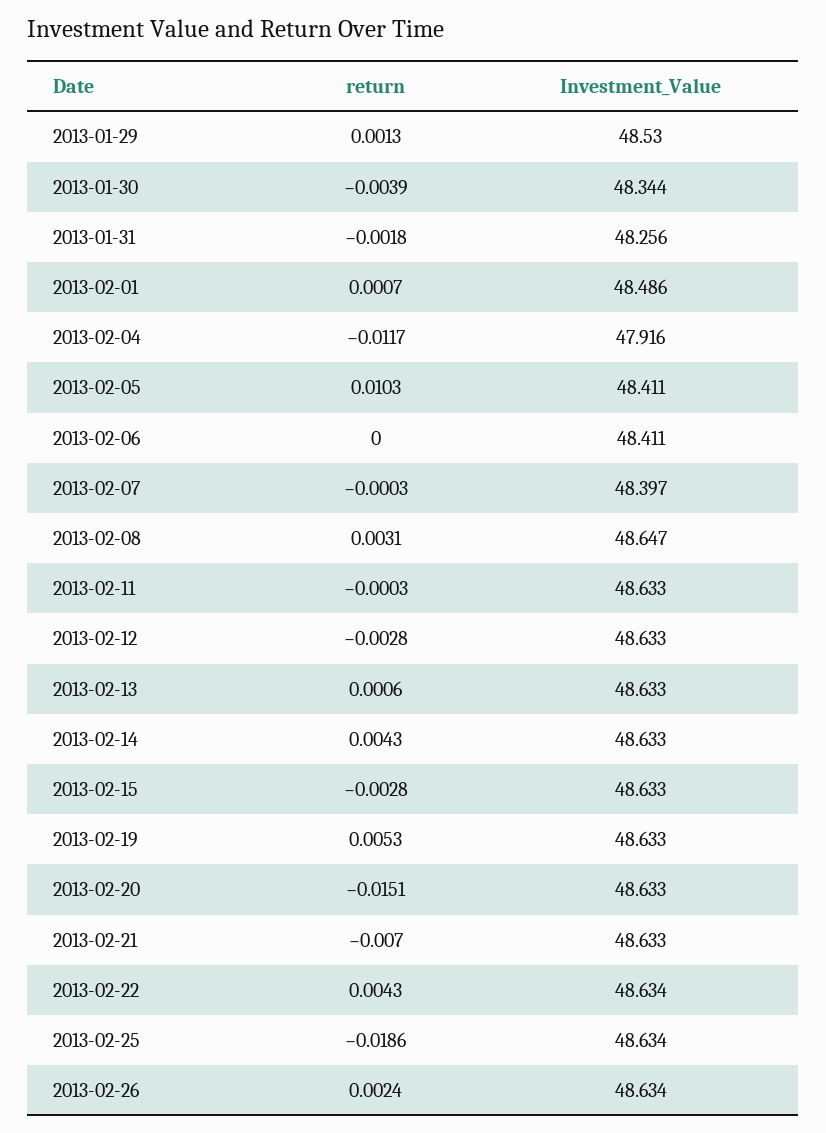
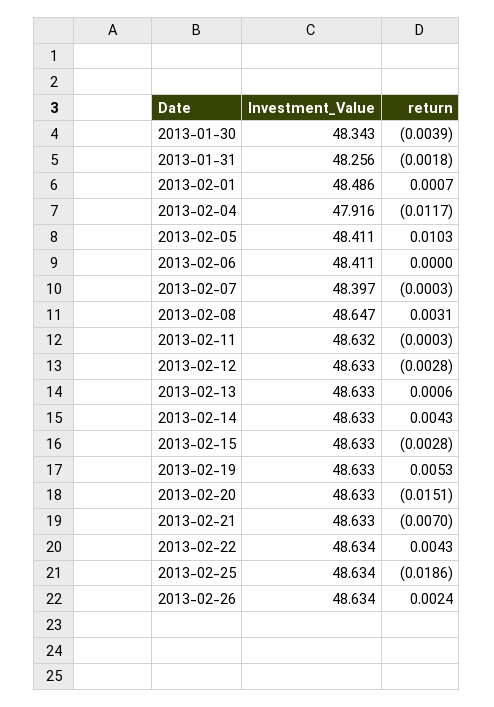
return, 2013-01-29: 0.0013 -> none
Investment_Value, 2013-01-29: 48.53 -> none
Investment_Value, 2013-01-30: 48.344 -> 48.343
Investment_Value, 2013-02-11: 48.633 -> 48.632

